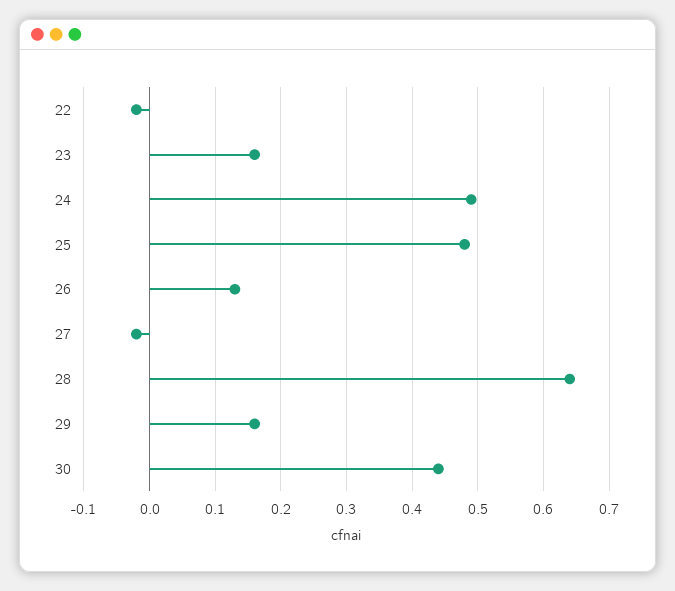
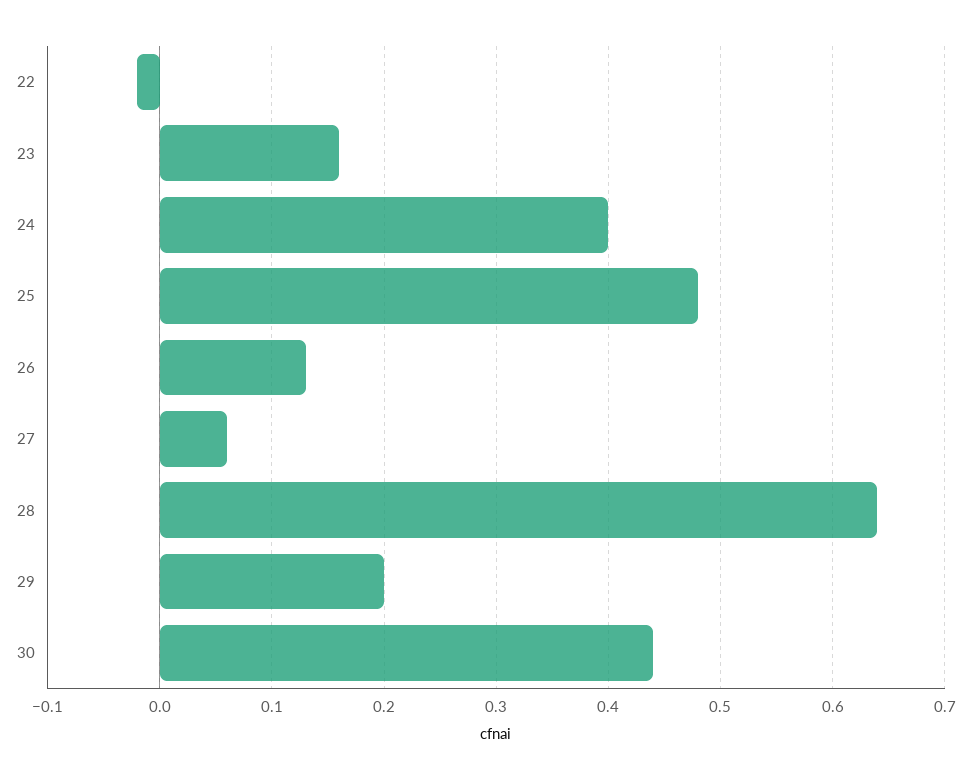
24: 0.49 -> 0.4
27: -0.02 -> 0.06
29: 0.16 -> 0.2

